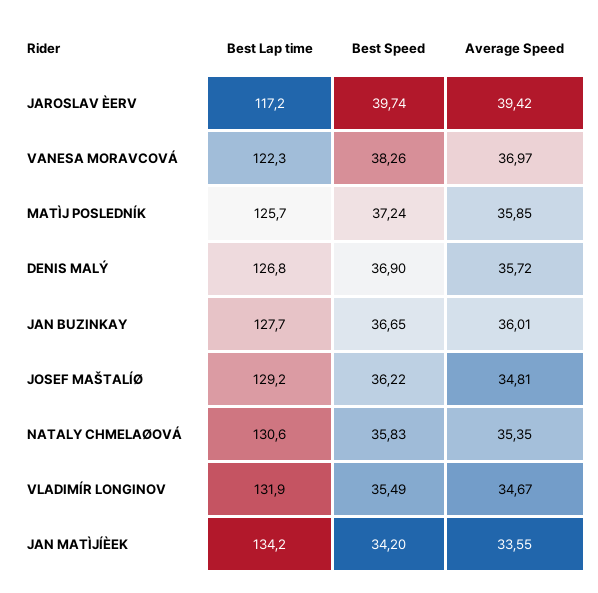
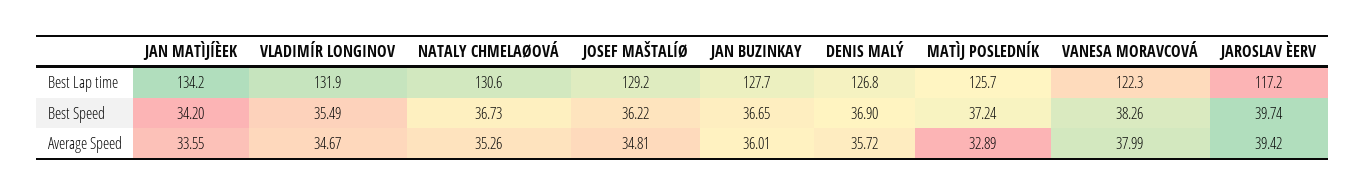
Average Speed, VANESA MORAVCOVÁ: 36.97 -> 37.99
Average Speed, MATÌJ POSLEDNÍK: 35.85 -> 32.89
Best Speed, NATALY CHMELAØOVÁ: 35.83 -> 36.73
Average Speed, NATALY CHMELAØOVÁ: 35.35 -> 35.26

